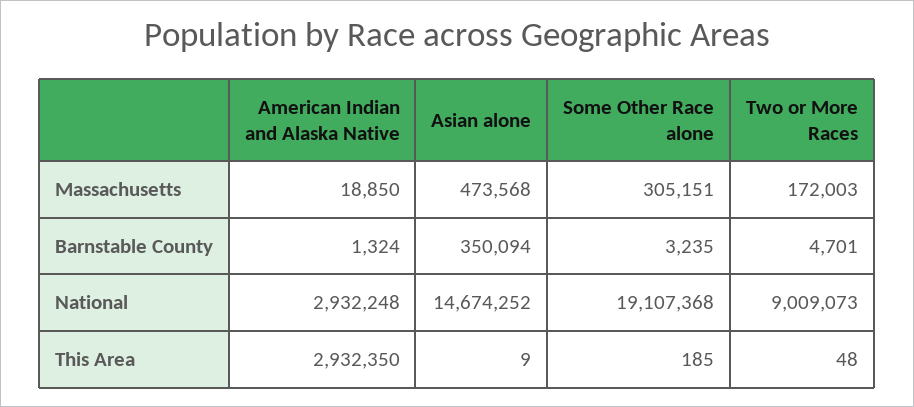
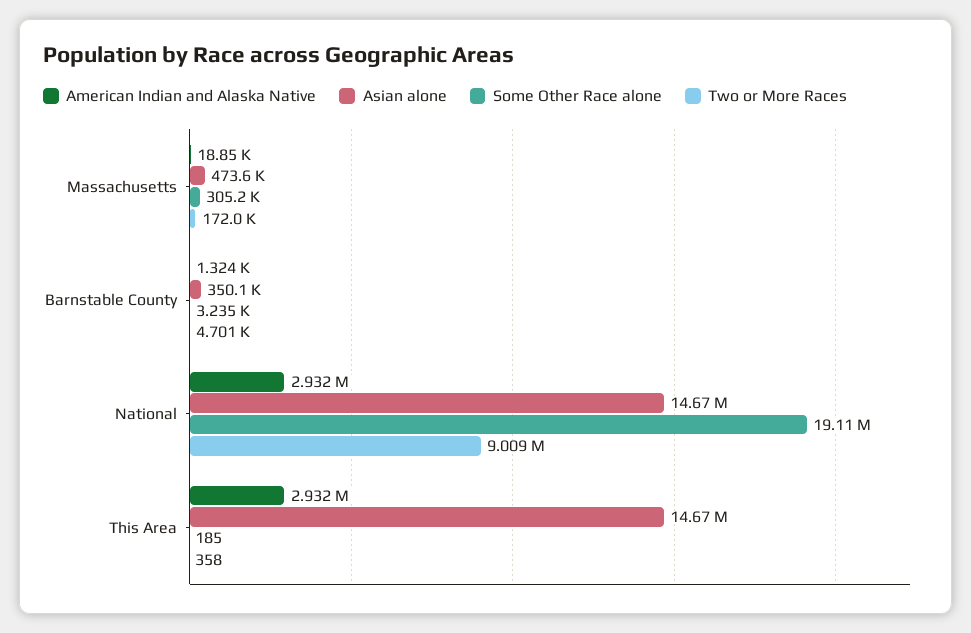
Asian alone, This Area: 9 -> 14670000
Two or More Races, This Area: 48 -> 358

